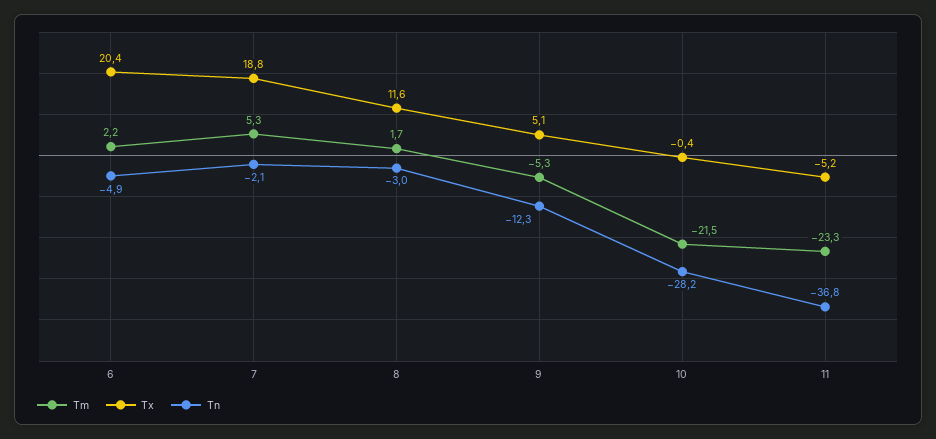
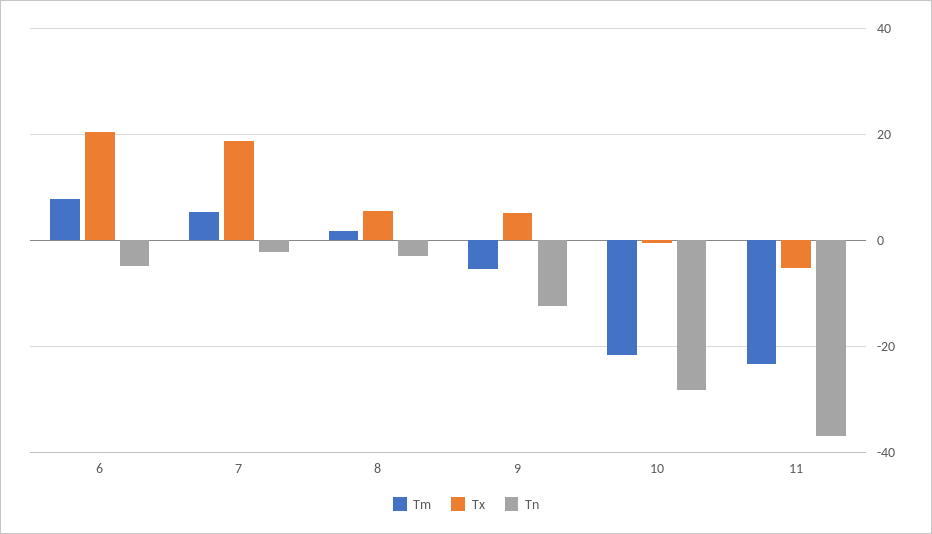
Tm, 6: 2.2 -> 8
Tx, 8: 11.6 -> 6

